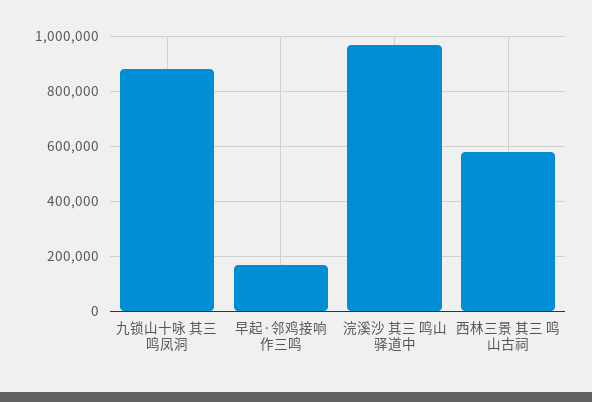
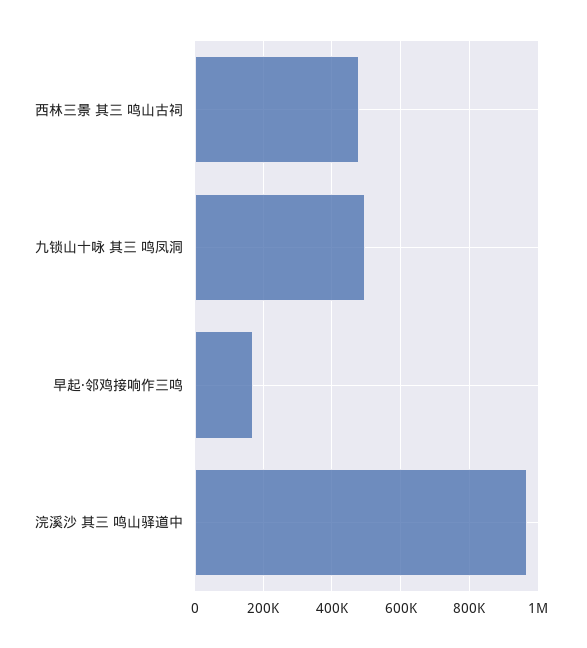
九锁山十咏 其三 鸣凤洞: 875000 -> 500000
西林三景 其三 鸣山古祠: 575000 -> 480000

